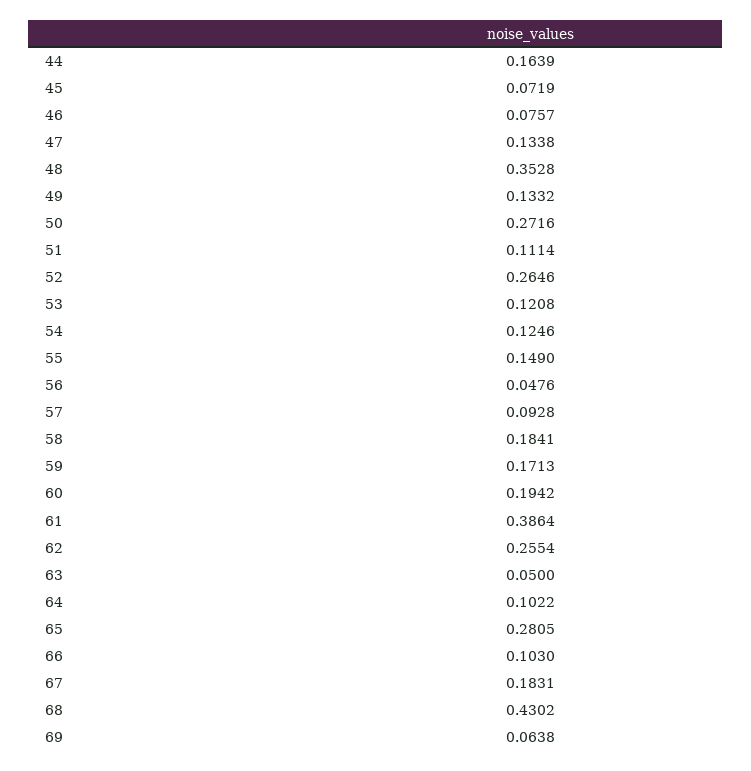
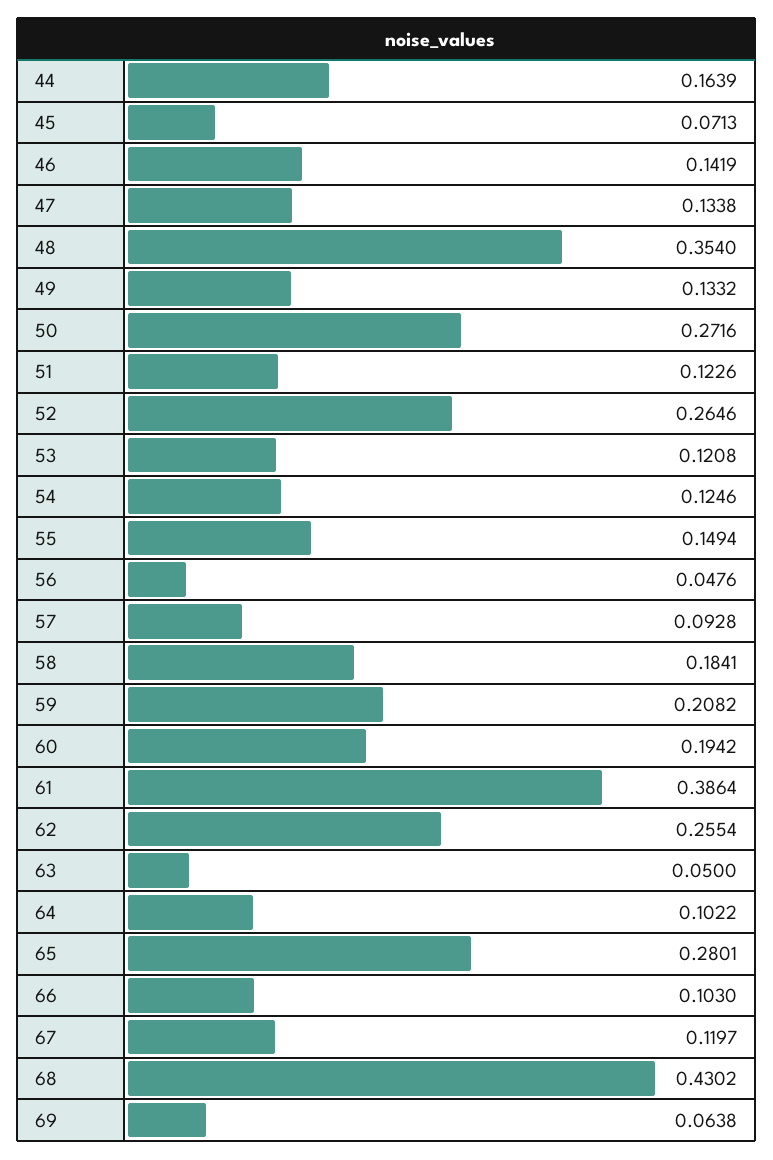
45: 0.0719 -> 0.0713
46: 0.0757 -> 0.1419
48: 0.3528 -> 0.354
51: 0.1114 -> 0.1226
55: 0.149 -> 0.1494
59: 0.1713 -> 0.2082
65: 0.2805 -> 0.2801
67: 0.1831 -> 0.1197

